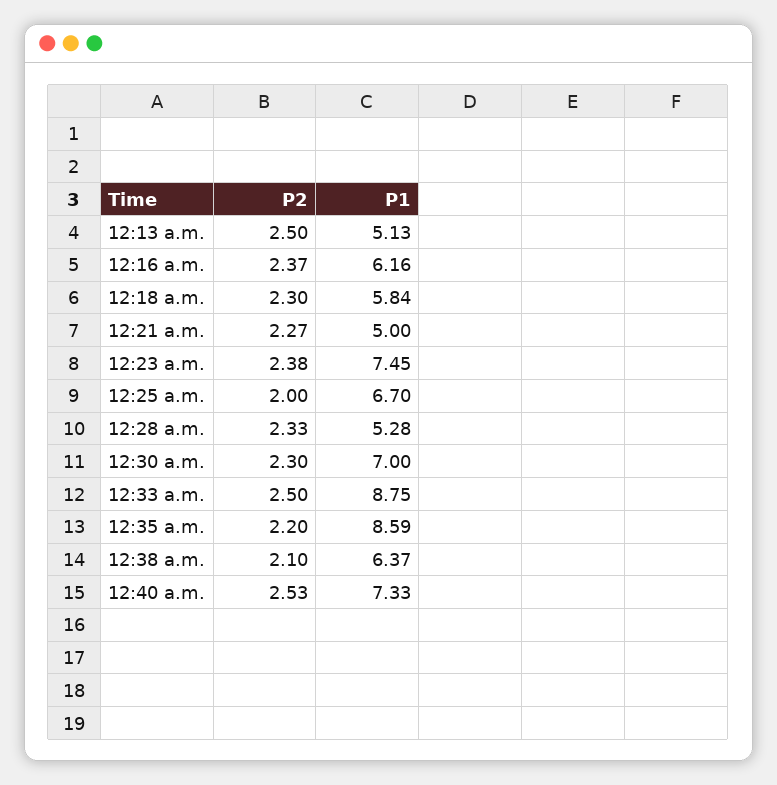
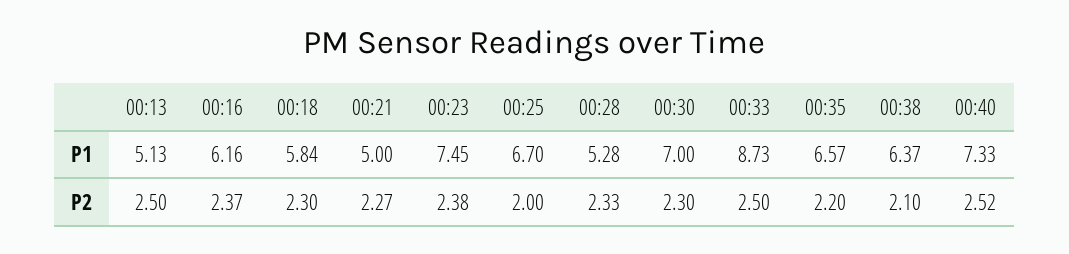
P1, 12:33 a.m.: 8.75 -> 8.73
P1, 12:35 a.m.: 8.59 -> 6.57
P2, 12:40 a.m.: 2.53 -> 2.52

